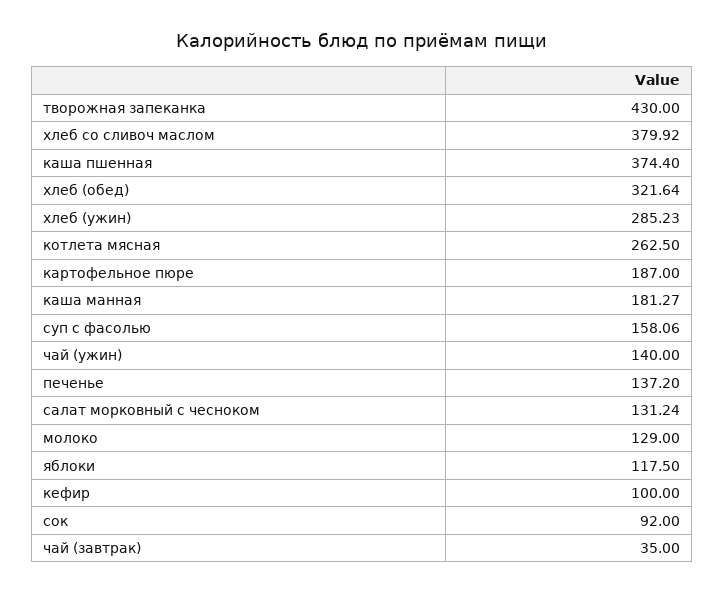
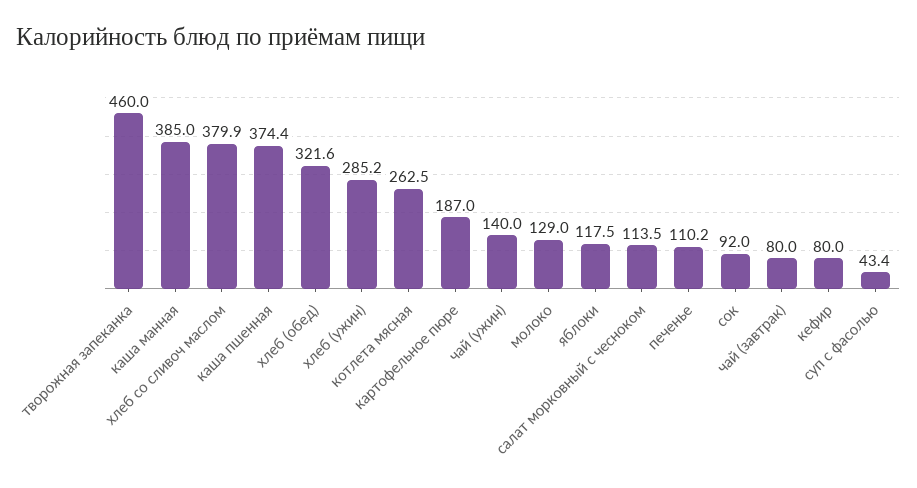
творожная запеканка: 430 -> 460
каша манная: 181.27 -> 385
суп с фасолью: 158.06 -> 43.4
печенье: 137.2 -> 110.2
салат морковный с чесноком: 131.24 -> 113.5
кефир: 100 -> 80
чай (завтрак): 35 -> 80

